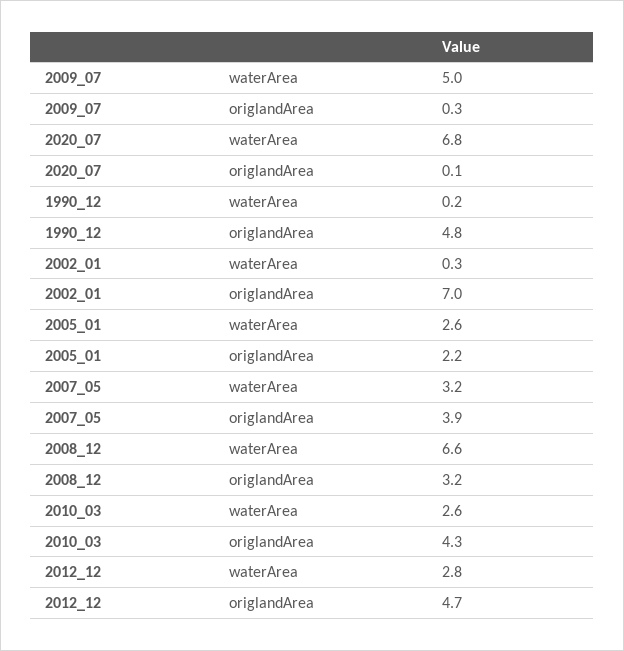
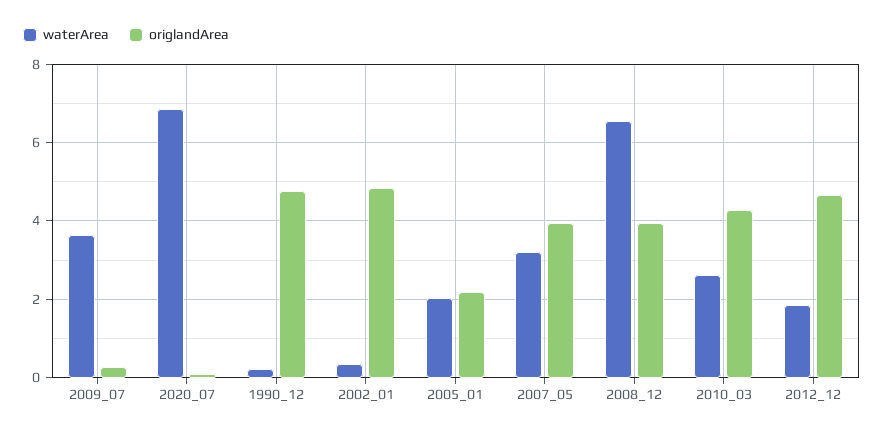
waterArea, 2009_07: 5 -> 3.6
origlandArea, 2002_01: 7 -> 4.8
waterArea, 2005_01: 2.6 -> 2
origlandArea, 2008_12: 3.2 -> 4
waterArea, 2012_12: 2.8 -> 1.8

